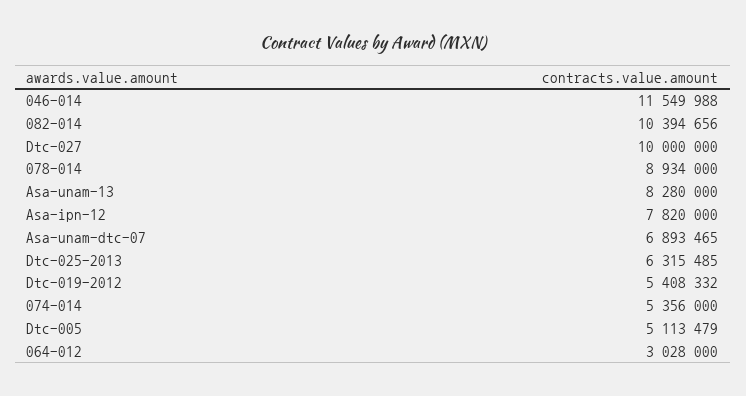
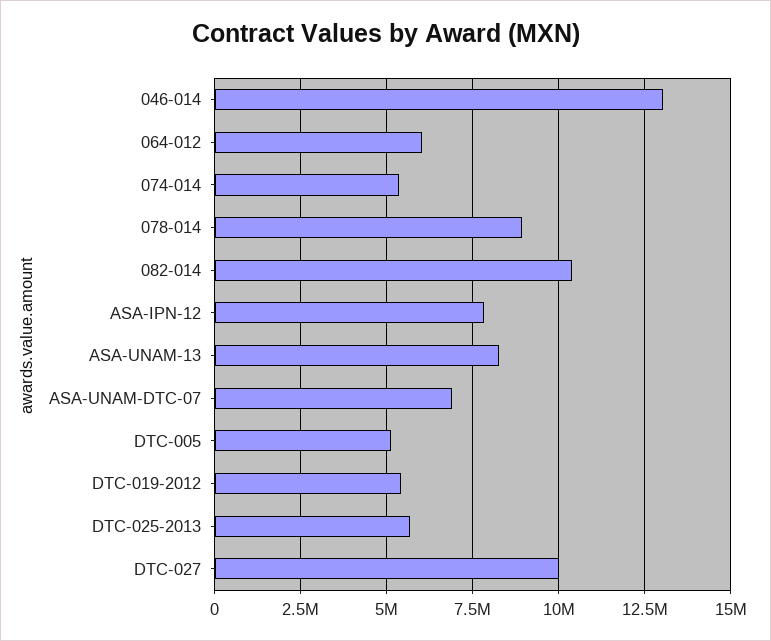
046-014: 11549988 -> 13000000
Dtc-025-2013: 6315485 -> 5750000
064-012: 3028000 -> 6000000

